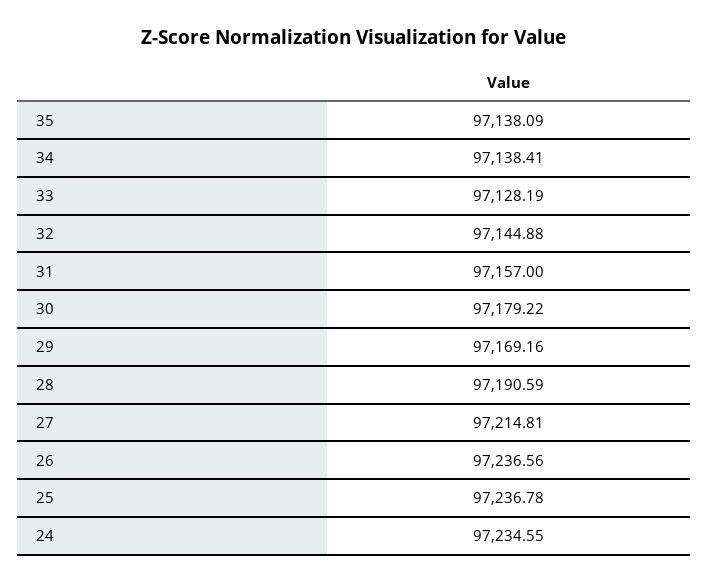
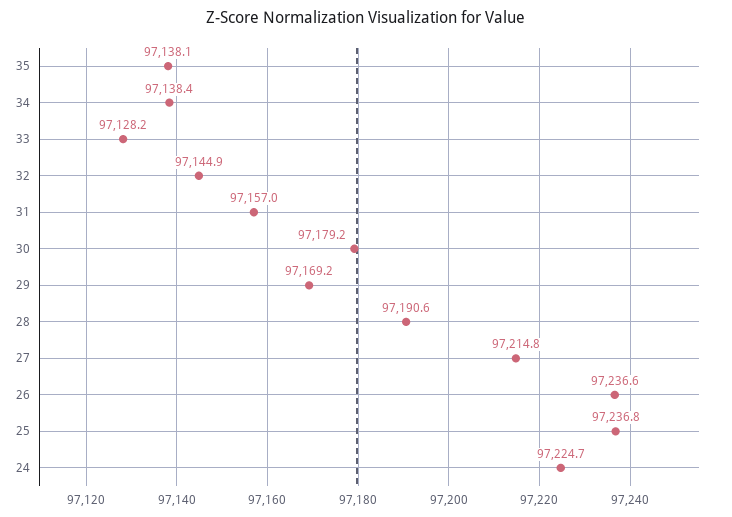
24: 97234.55 -> 97224.7

